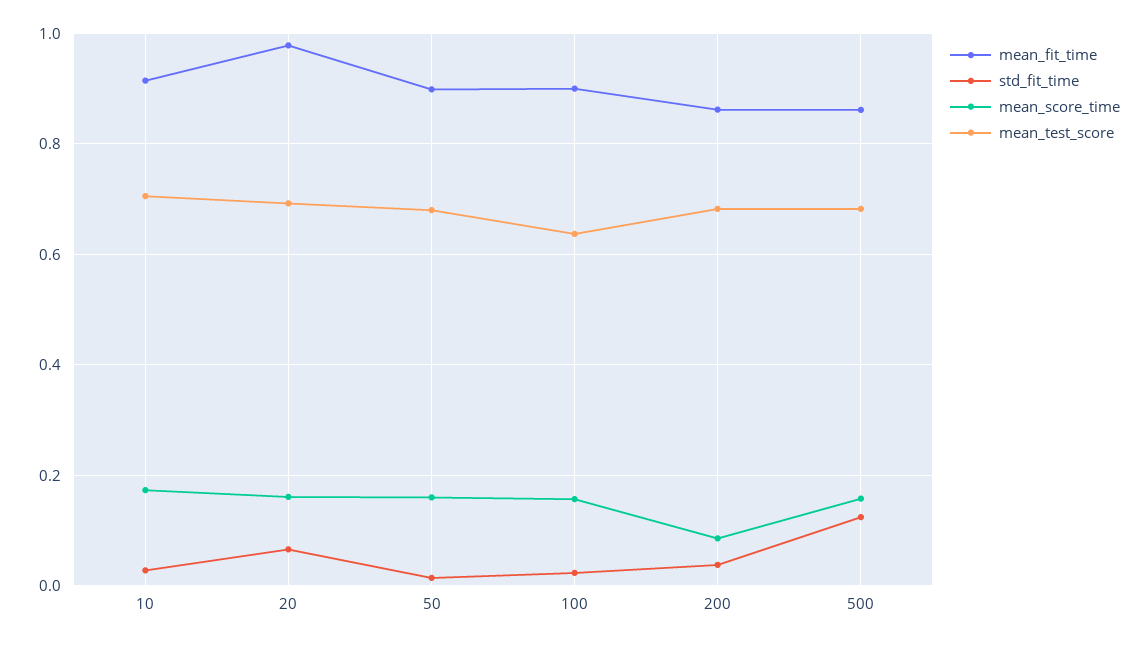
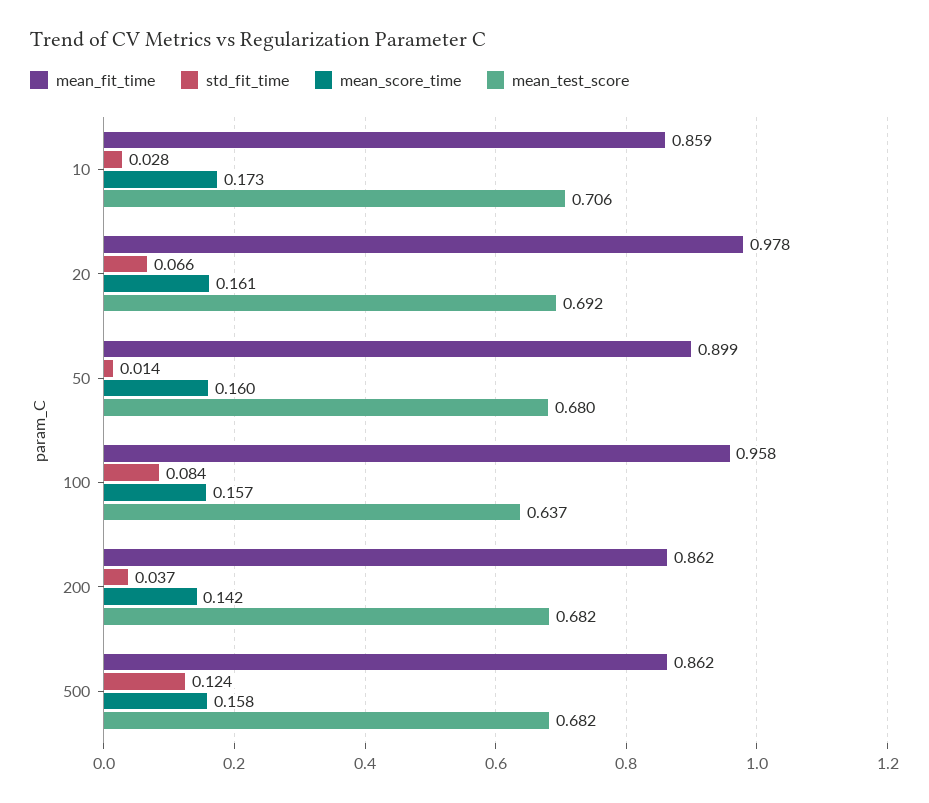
mean_fit_time, 10: 0.92 -> 0.859
mean_fit_time, 100: 0.9 -> 0.958
std_fit_time, 100: 0.02 -> 0.084
mean_score_time, 200: 0.08 -> 0.142

